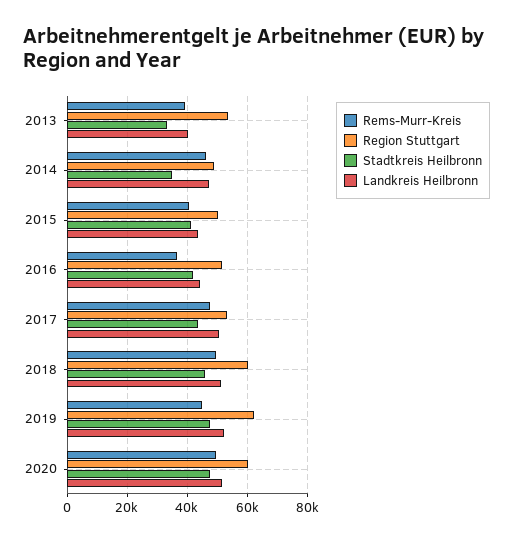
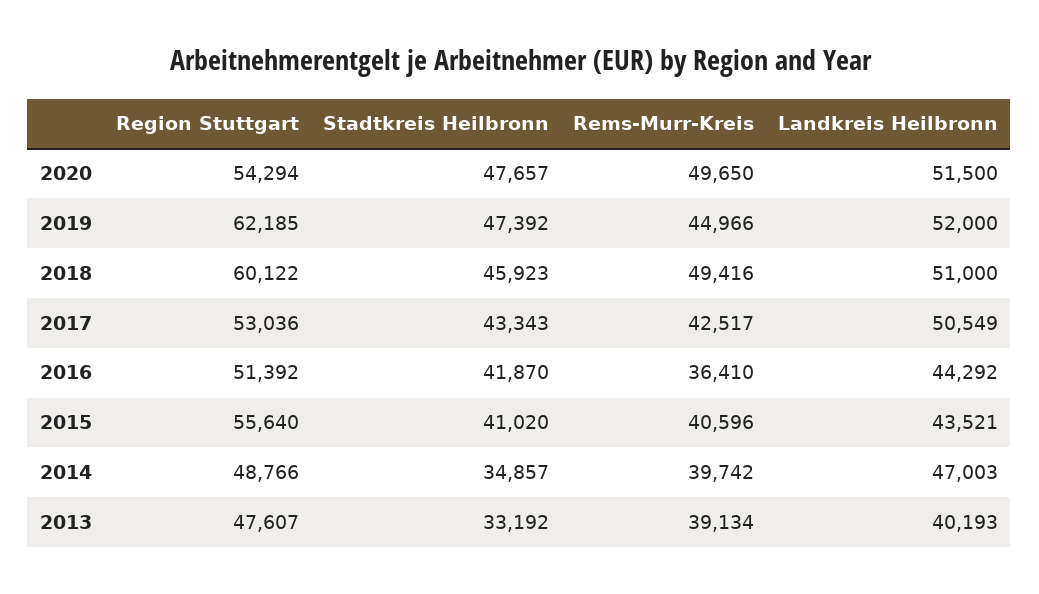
Region Stuttgart, 2013: 54000 -> 47607
Rems-Murr-Kreis, 2014: 46000 -> 39742
Region Stuttgart, 2015: 50000 -> 55640
Rems-Murr-Kreis, 2017: 48000 -> 42517
Region Stuttgart, 2020: 60000 -> 54294

